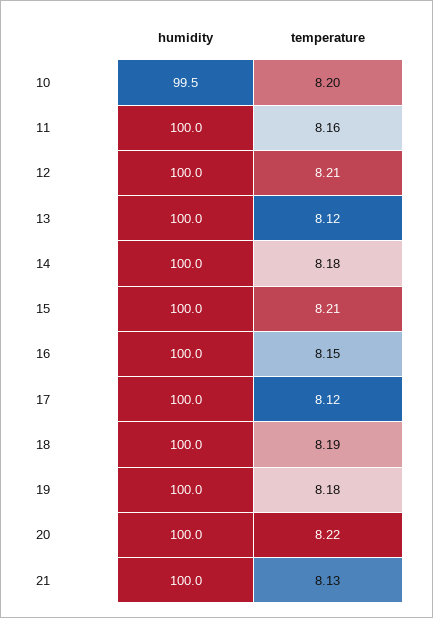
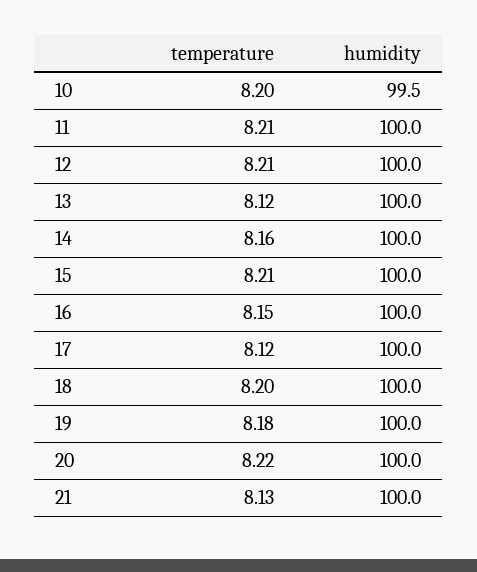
temperature, 11: 8.16 -> 8.21
temperature, 14: 8.18 -> 8.16
temperature, 18: 8.19 -> 8.2

